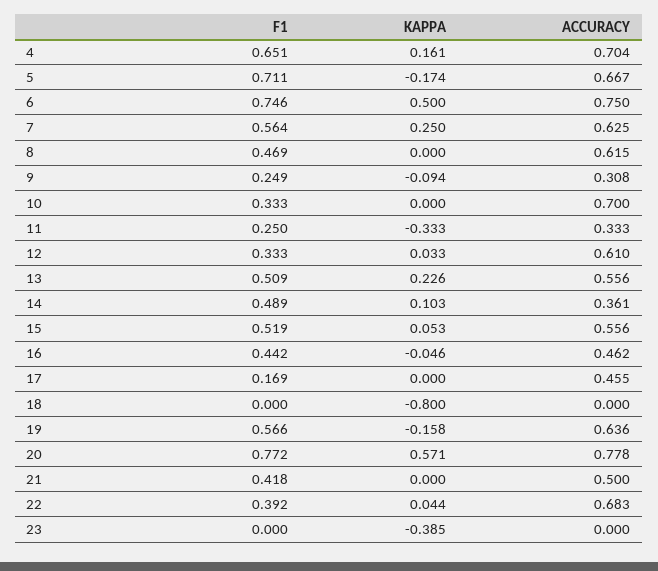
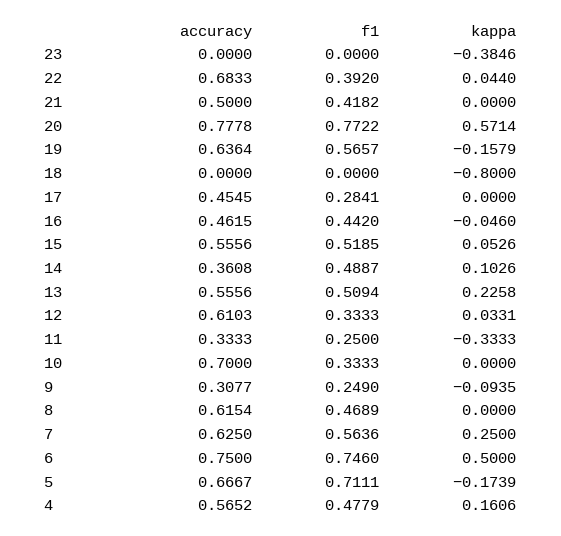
F1, 4: 0.651 -> 0.4779
ACCURACY, 4: 0.704 -> 0.5652
F1, 17: 0.169 -> 0.2841

